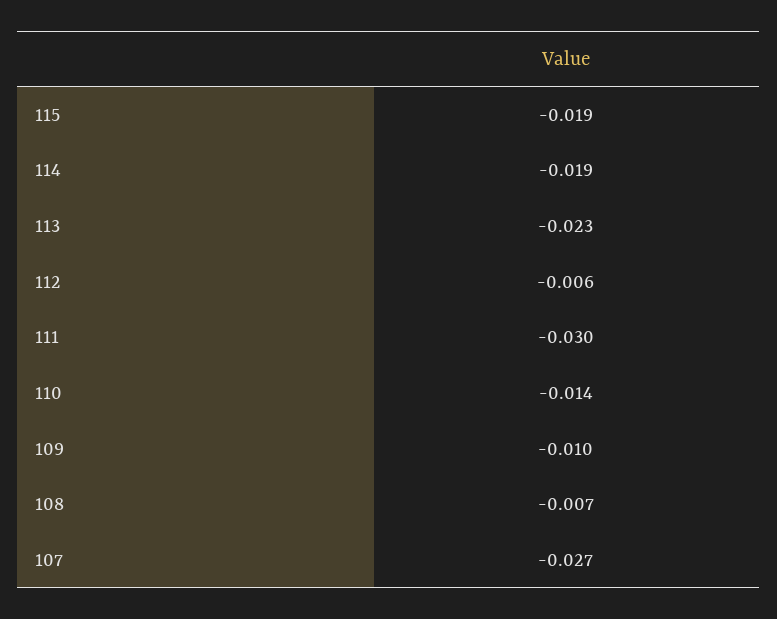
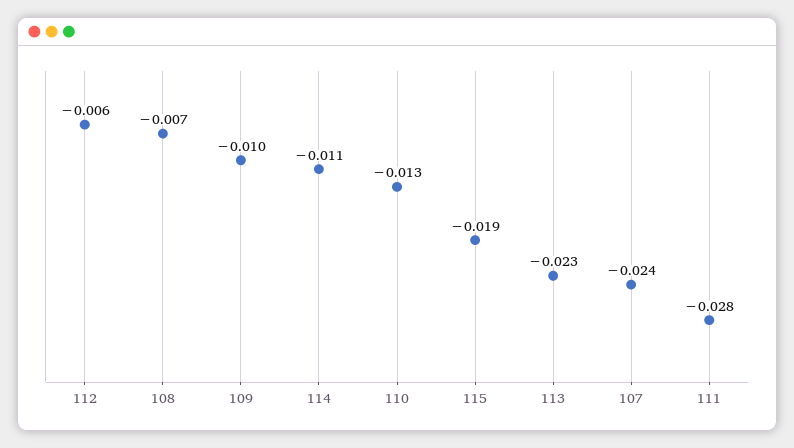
114: -0.019 -> -0.011
111: -0.03 -> -0.028
110: -0.014 -> -0.013
107: -0.027 -> -0.024

